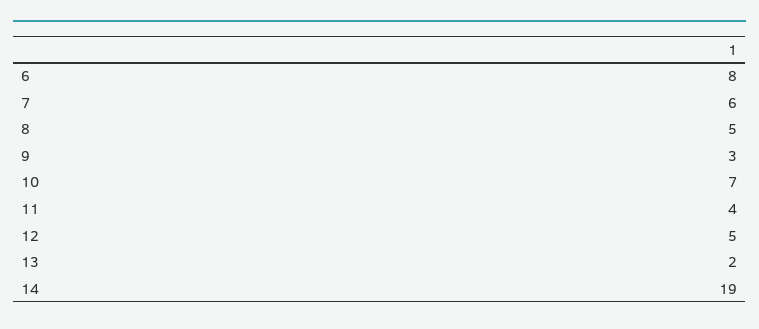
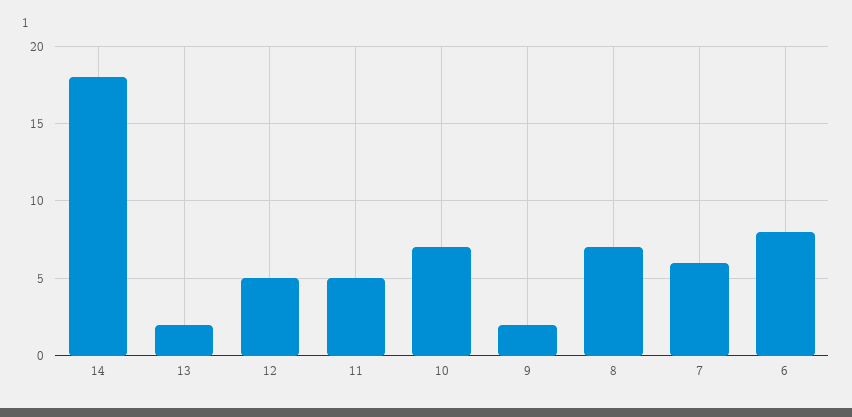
8: 5 -> 7
9: 3 -> 2
11: 4 -> 5
14: 19 -> 18

